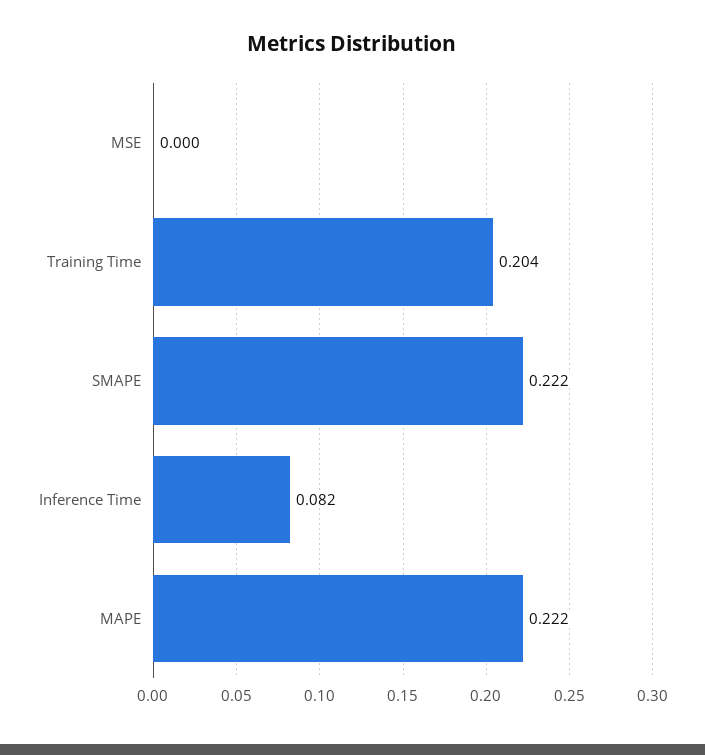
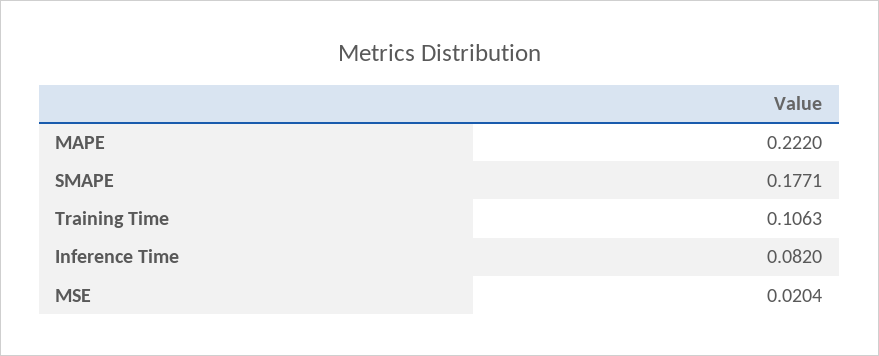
MSE: 0 -> 0.0204
Training Time: 0.204 -> 0.1063
SMAPE: 0.222 -> 0.1771

